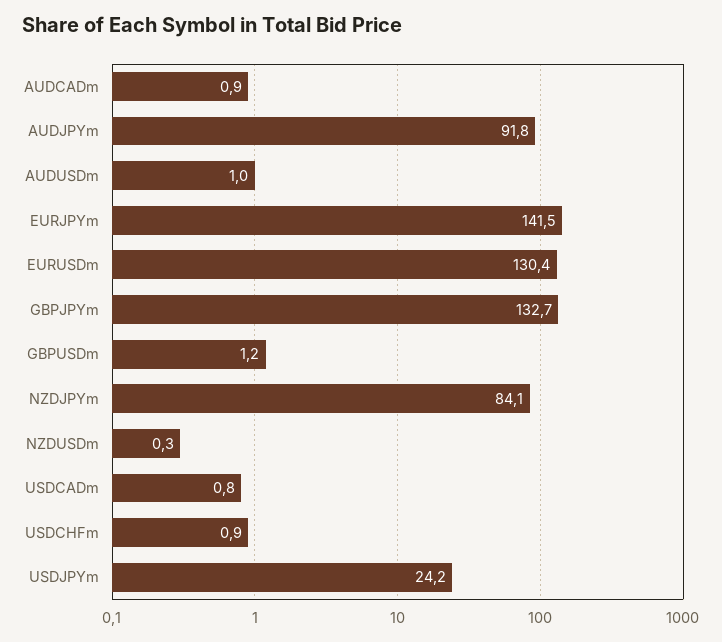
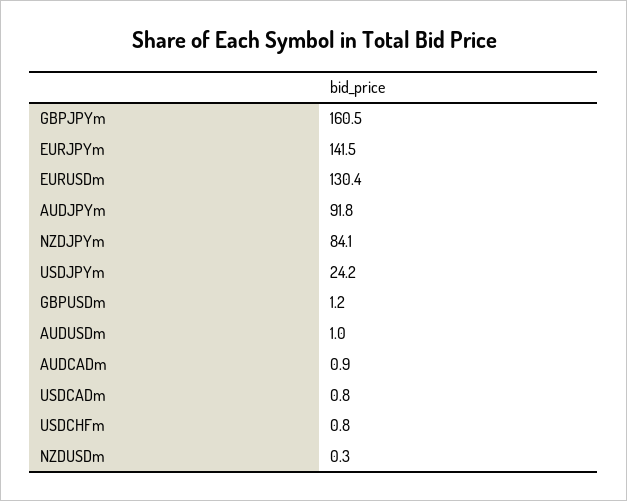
GBPJPYm: 132.7 -> 160.5
USDCHFm: 0.9 -> 0.8

